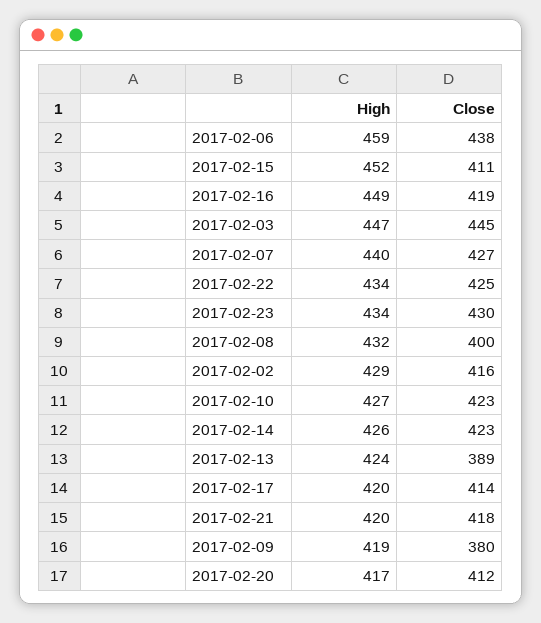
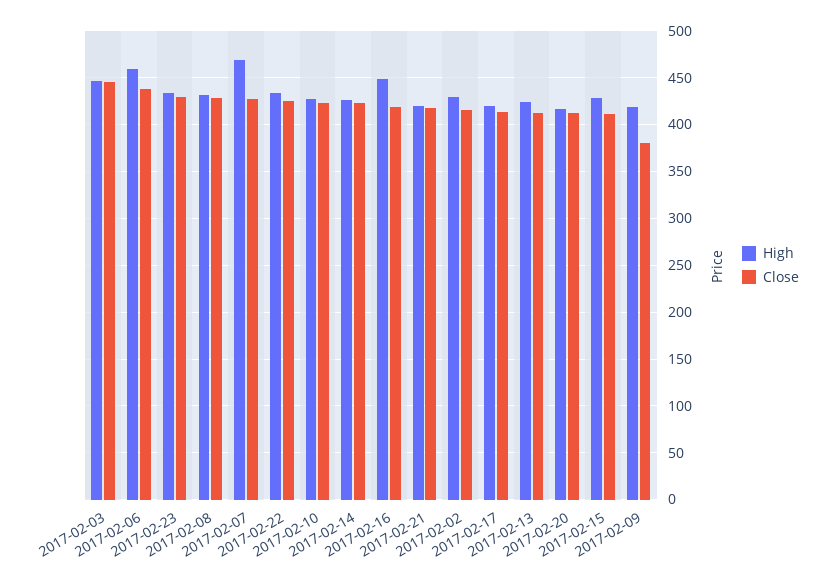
High, 2017-02-15: 452 -> 430
High, 2017-02-07: 440 -> 470
Close, 2017-02-08: 400 -> 430
Close, 2017-02-13: 389 -> 410

